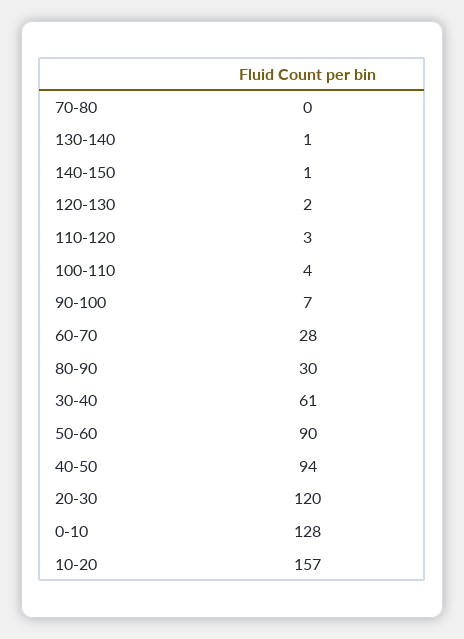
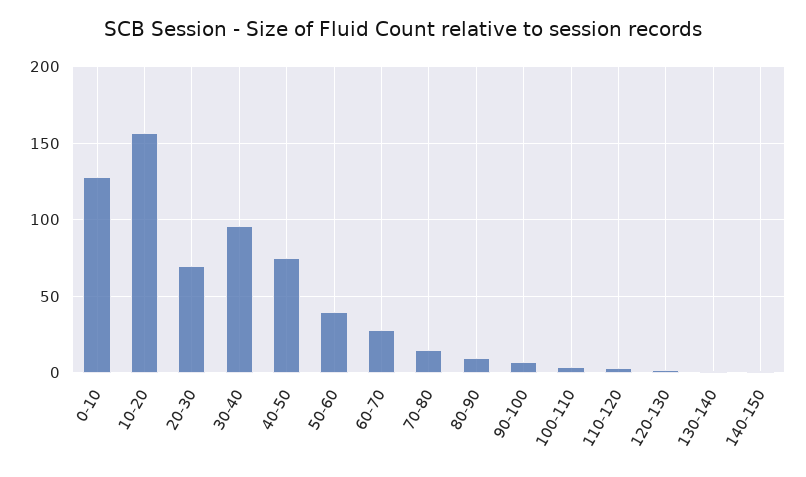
70-80: 0 -> 15
80-90: 30 -> 10
30-40: 61 -> 95
50-60: 90 -> 40
40-50: 94 -> 75
20-30: 120 -> 70

